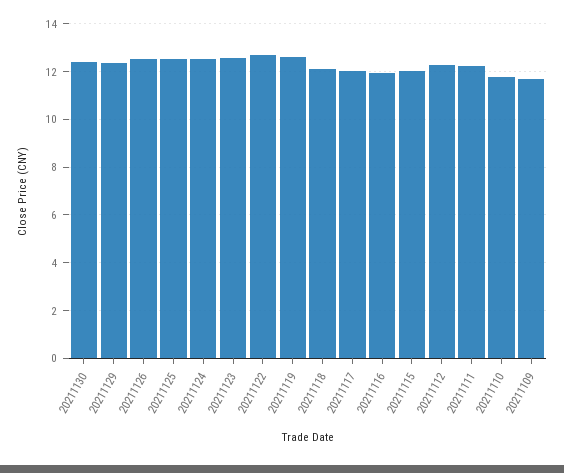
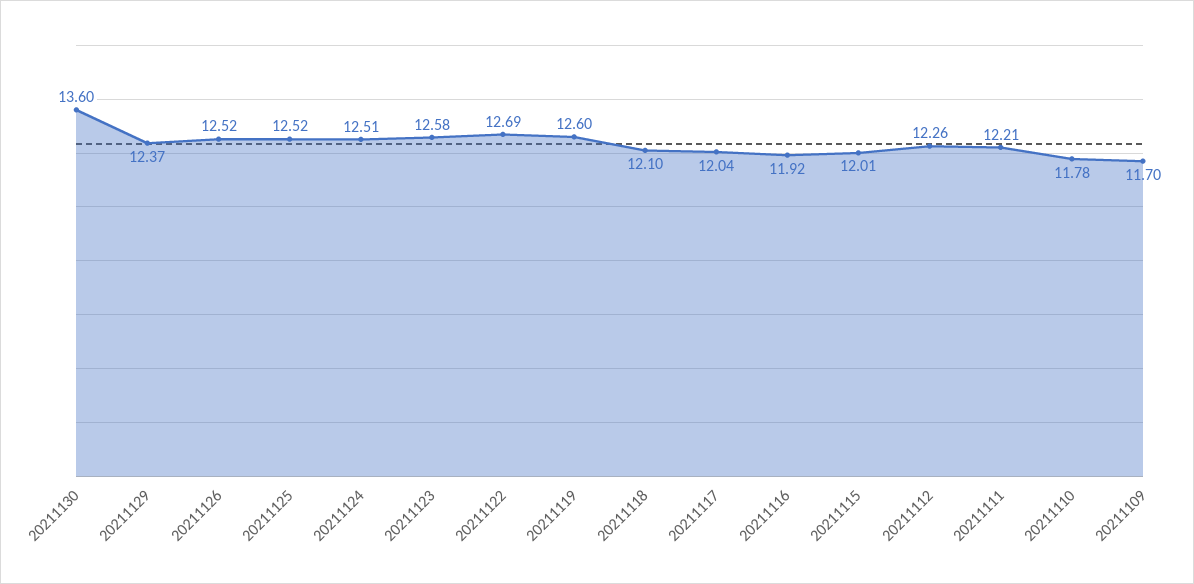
20211130: 12.5 -> 13.6

